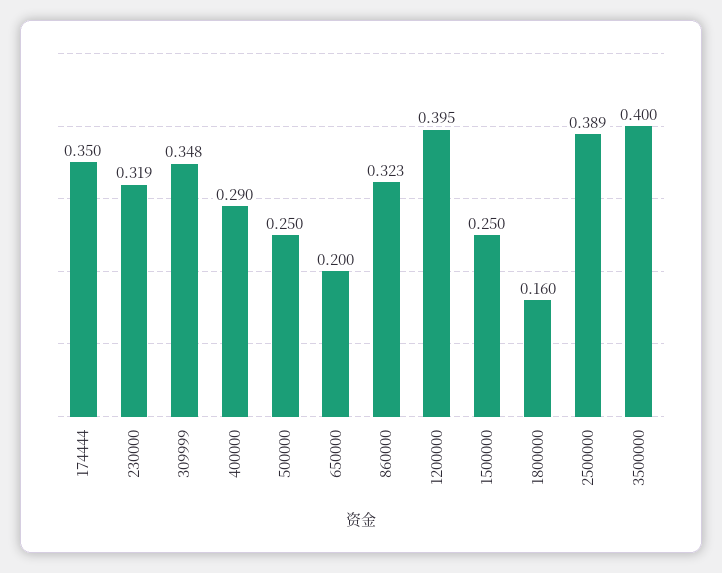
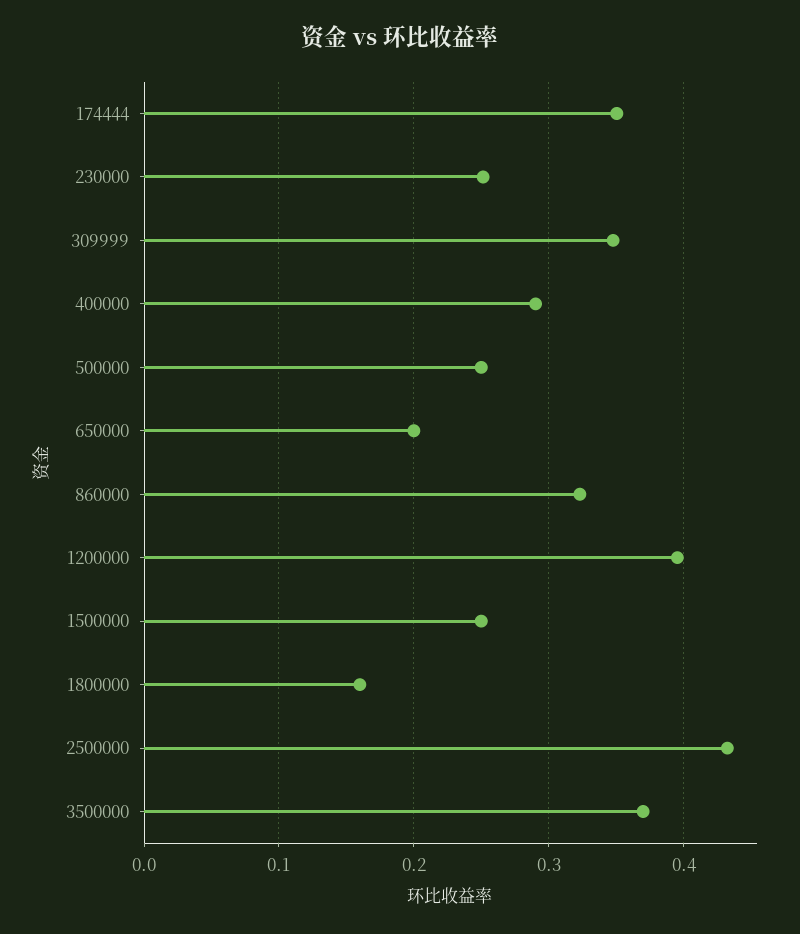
230000: 0.319 -> 0.25
2500000: 0.389 -> 0.43
3500000: 0.4 -> 0.37

